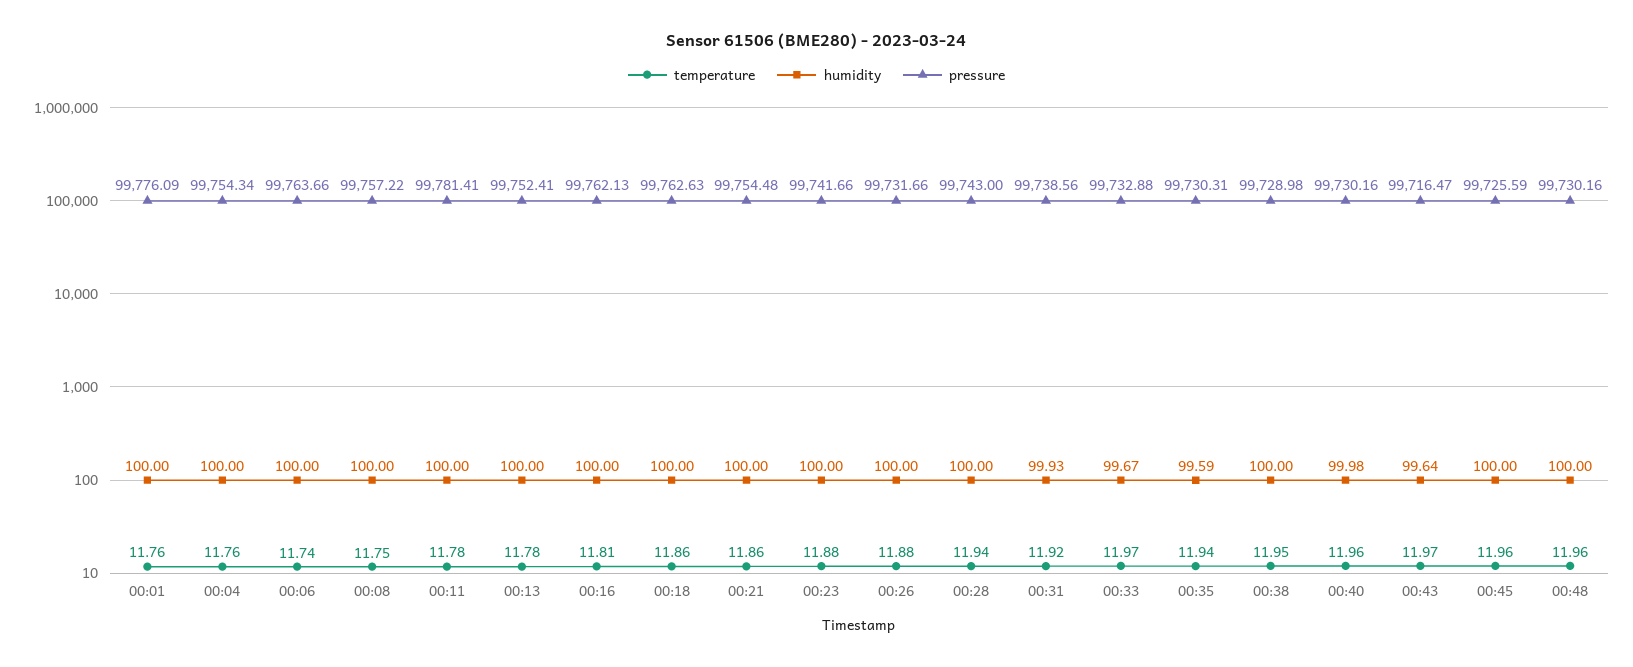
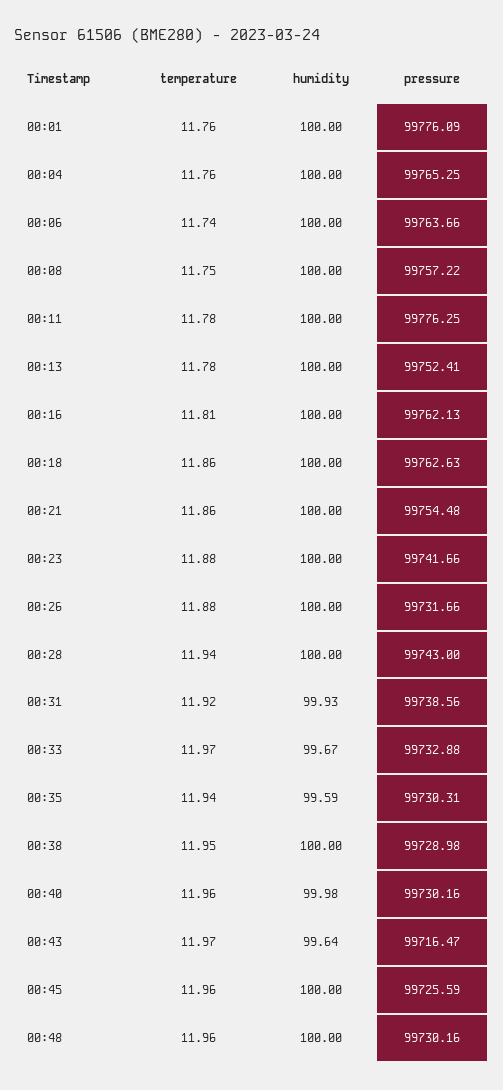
pressure, 00:04: 99754.34 -> 99765.25
pressure, 00:11: 99781.41 -> 99776.25

